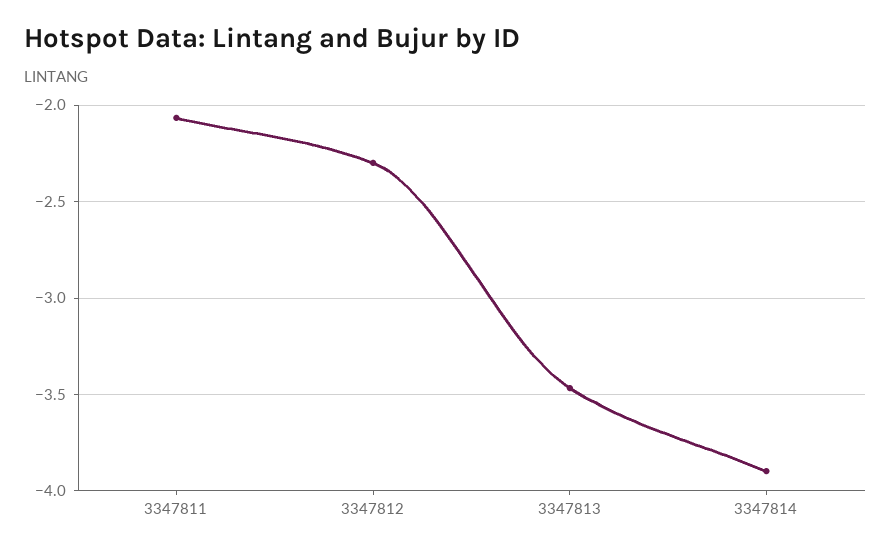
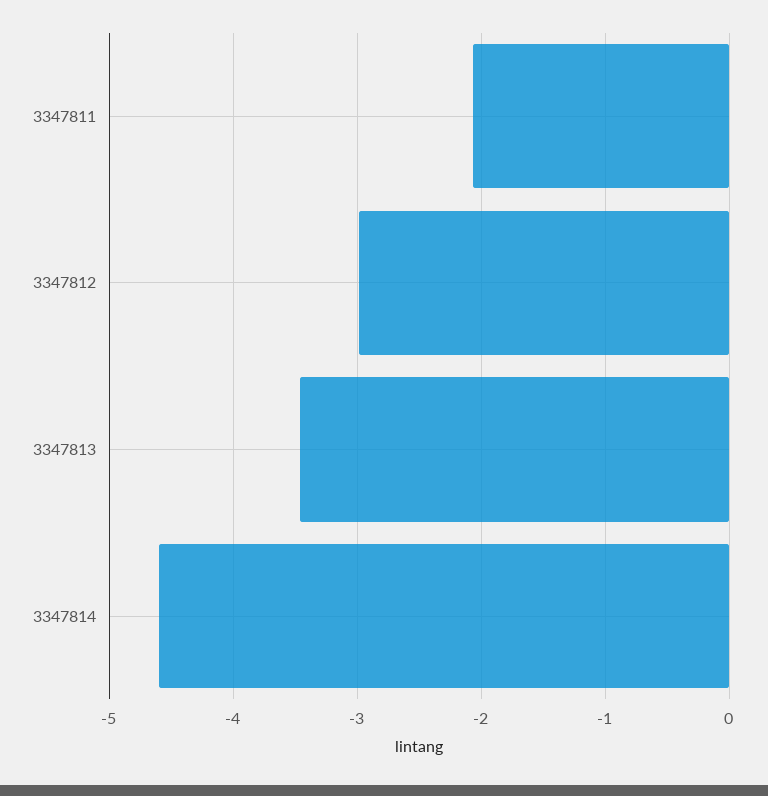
3347812: -2.3 -> -3
3347814: -3.9 -> -4.6

